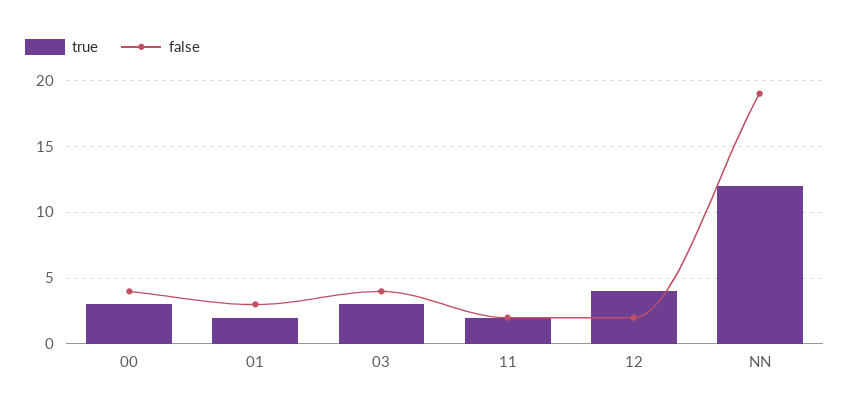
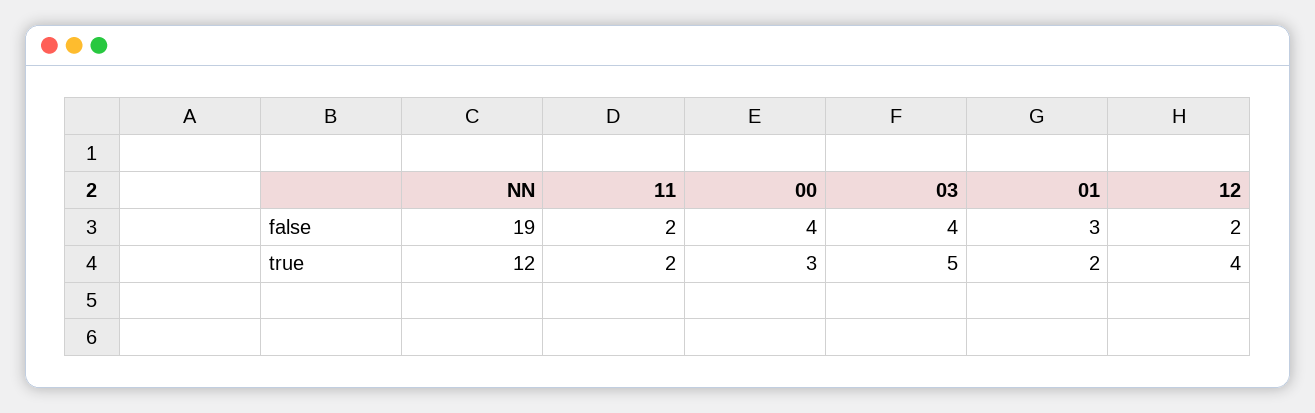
true, 03: 3 -> 5

